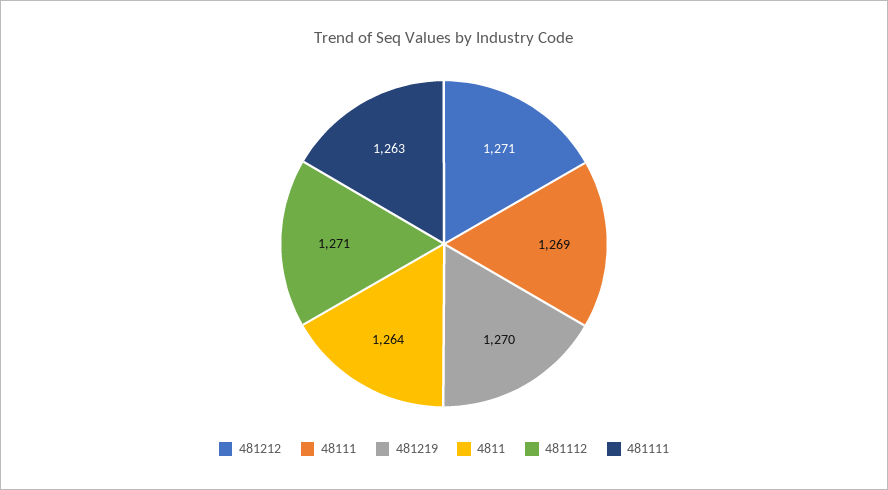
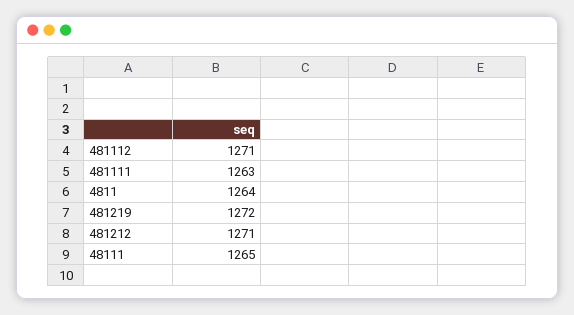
48111: 1269 -> 1265
481219: 1270 -> 1272

